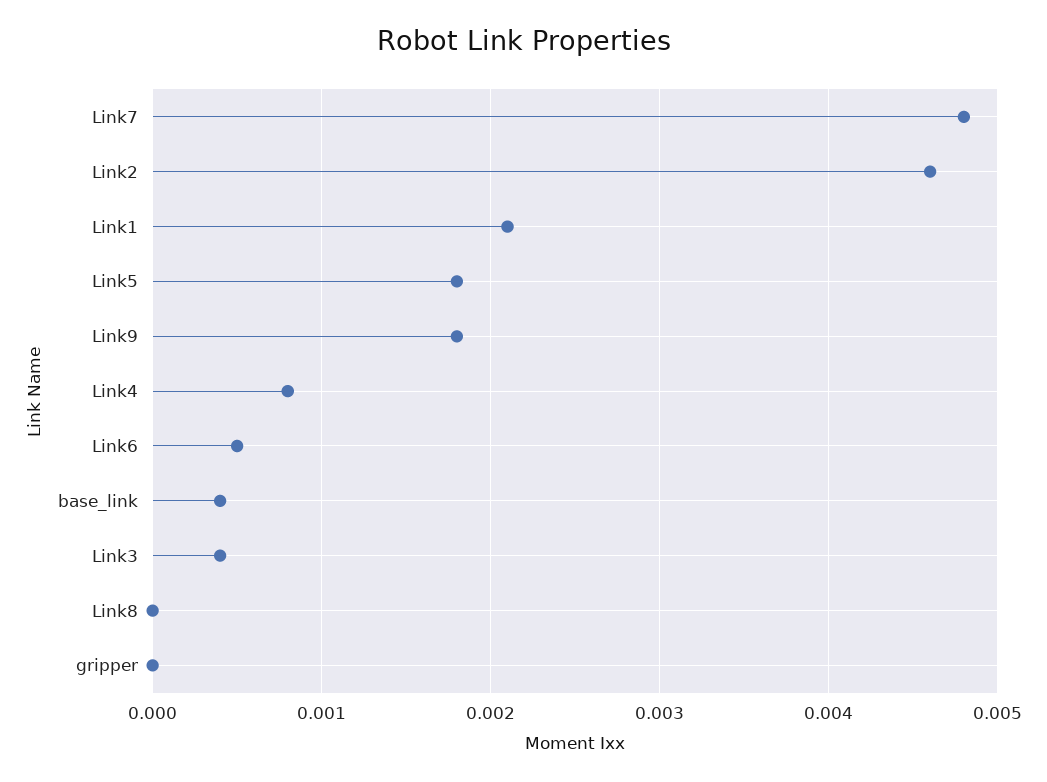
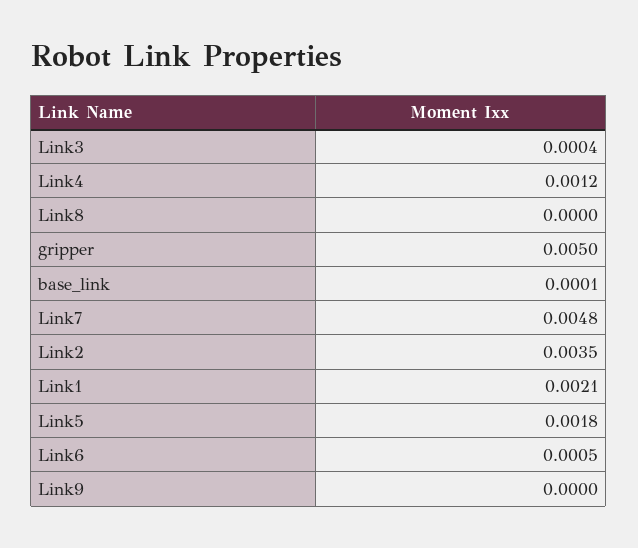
Link2: 0.0046 -> 0.0035
Link9: 0.0018 -> 0
Link4: 0.0008 -> 0.0012
base_link: 0.0004 -> 0.0001
gripper: 0 -> 0.005

